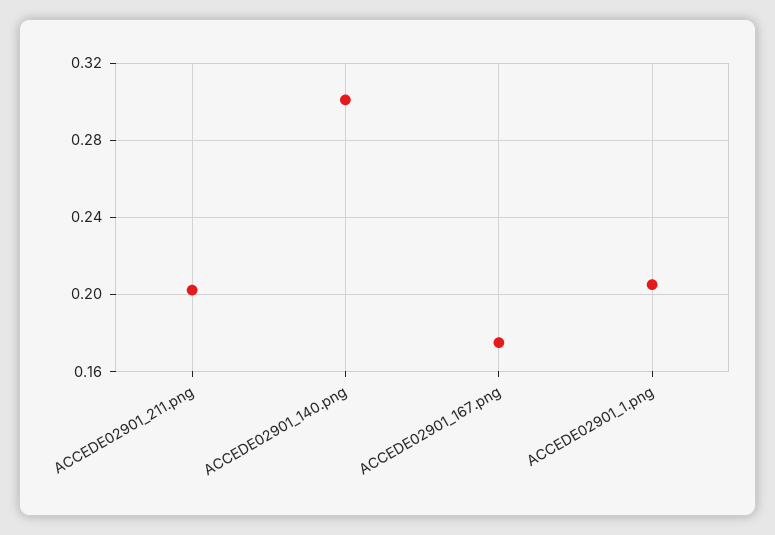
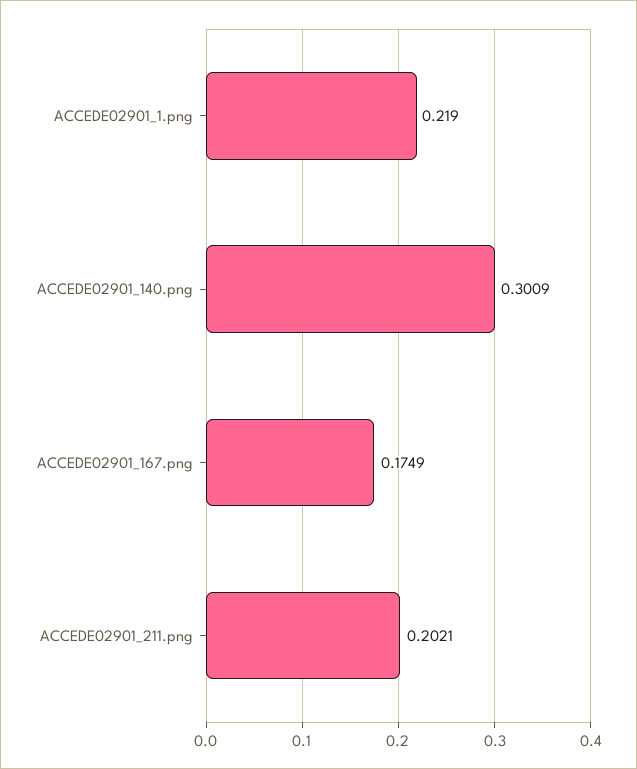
ACCEDE02901_1.png: 0.205 -> 0.219

